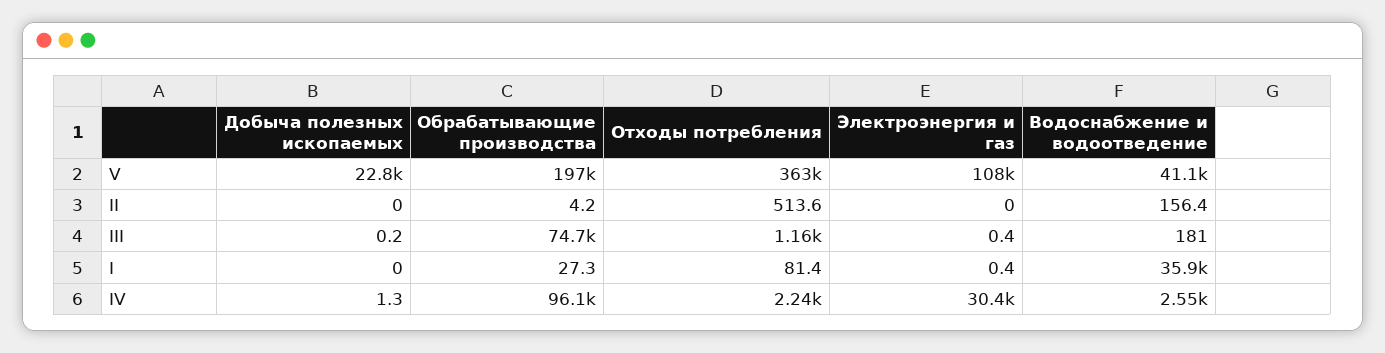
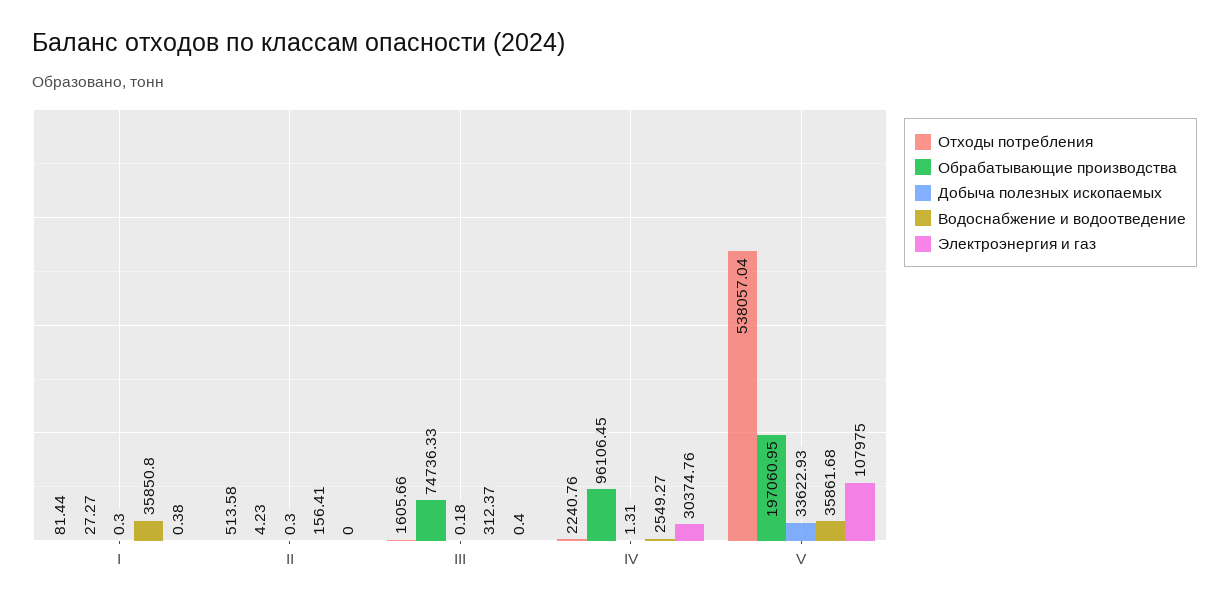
Добыча полезных ископаемых, V: 22800 -> 33622.93
Отходы потребления, V: 363000 -> 538057.04
Водоснабжение и водоотведение, V: 41100 -> 35861.68
Добыча полезных ископаемых, II: 0 -> 0.3
Отходы потребления, III: 1160 -> 1605.66
Водоснабжение и водоотведение, III: 181 -> 312.37
Добыча полезных ископаемых, I: 0 -> 0.3

